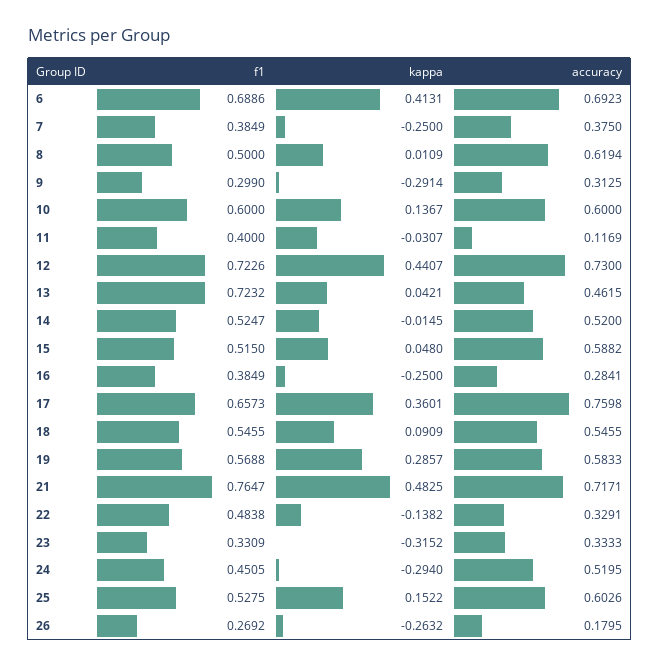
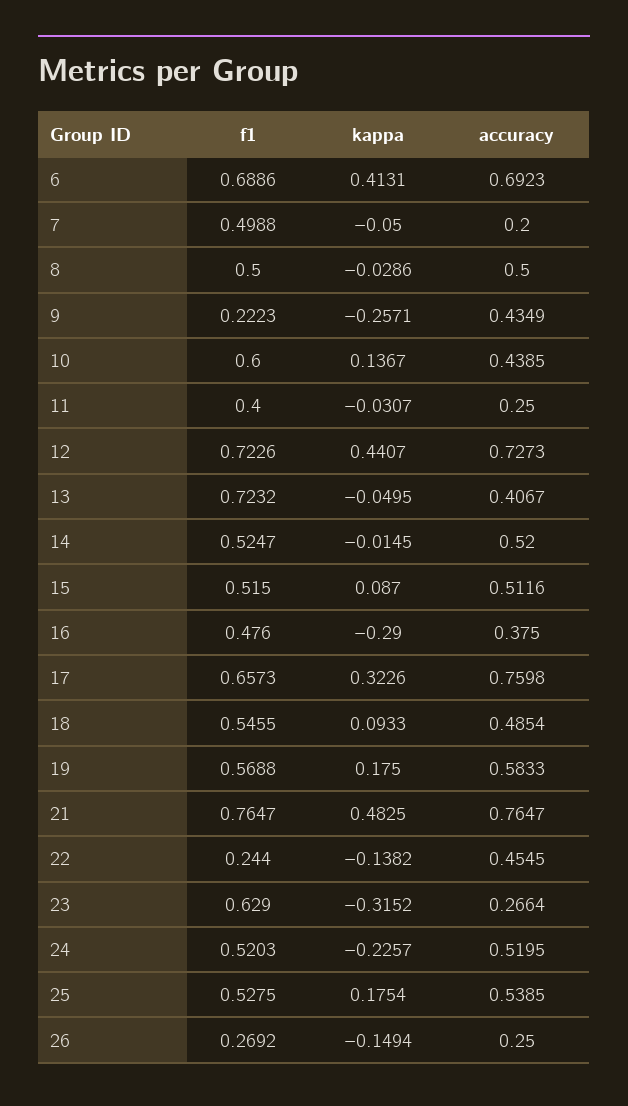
f1, 7: 0.3849 -> 0.4988
kappa, 7: -0.25 -> -0.05
accuracy, 7: 0.375 -> 0.2
kappa, 8: 0.0109 -> -0.0286
accuracy, 8: 0.6194 -> 0.5
f1, 9: 0.299 -> 0.2223
kappa, 9: -0.2914 -> -0.2571
accuracy, 9: 0.3125 -> 0.4349
accuracy, 10: 0.6 -> 0.4385
accuracy, 11: 0.1169 -> 0.25
accuracy, 12: 0.73 -> 0.7273
kappa, 13: 0.0421 -> -0.0495
accuracy, 13: 0.4615 -> 0.4067
kappa, 15: 0.048 -> 0.087
accuracy, 15: 0.5882 -> 0.5116
f1, 16: 0.3849 -> 0.476
kappa, 16: -0.25 -> -0.29
accuracy, 16: 0.2841 -> 0.375
kappa, 17: 0.3601 -> 0.3226
kappa, 18: 0.0909 -> 0.0933
accuracy, 18: 0.5455 -> 0.4854
kappa, 19: 0.2857 -> 0.175
accuracy, 21: 0.7171 -> 0.7647
f1, 22: 0.4838 -> 0.244
accuracy, 22: 0.3291 -> 0.4545
f1, 23: 0.3309 -> 0.629
accuracy, 23: 0.3333 -> 0.2664
f1, 24: 0.4505 -> 0.5203
kappa, 24: -0.294 -> -0.2257
kappa, 25: 0.1522 -> 0.1754
accuracy, 25: 0.6026 -> 0.5385
kappa, 26: -0.2632 -> -0.1494
accuracy, 26: 0.1795 -> 0.25

